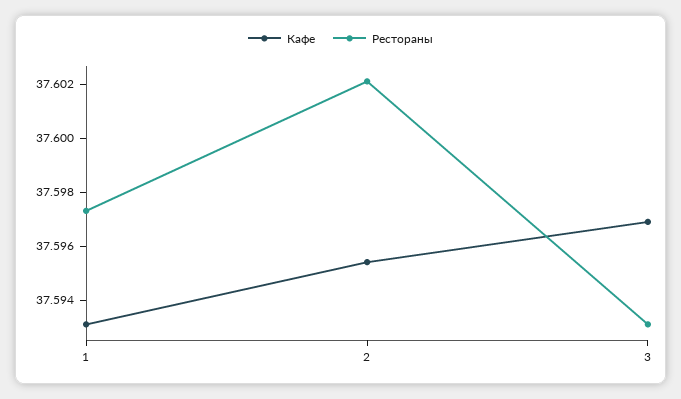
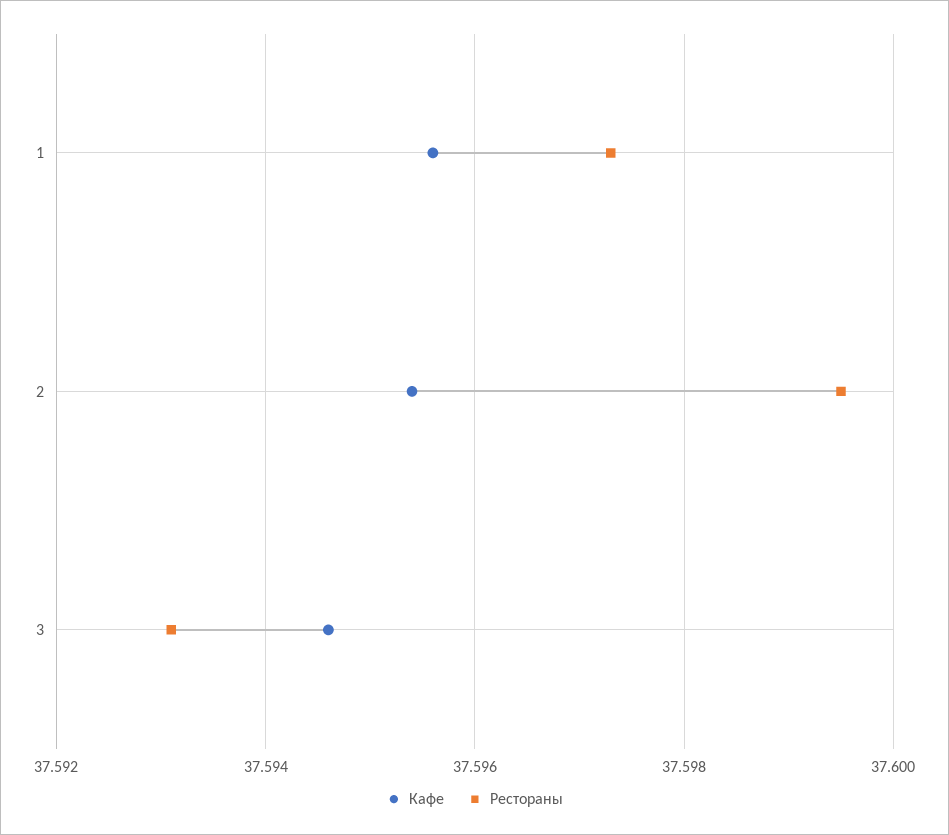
Кафе, 1: 37.593 -> 37.5955
Рестораны, 2: 37.602 -> 37.5995
Кафе, 3: 37.597 -> 37.5945

